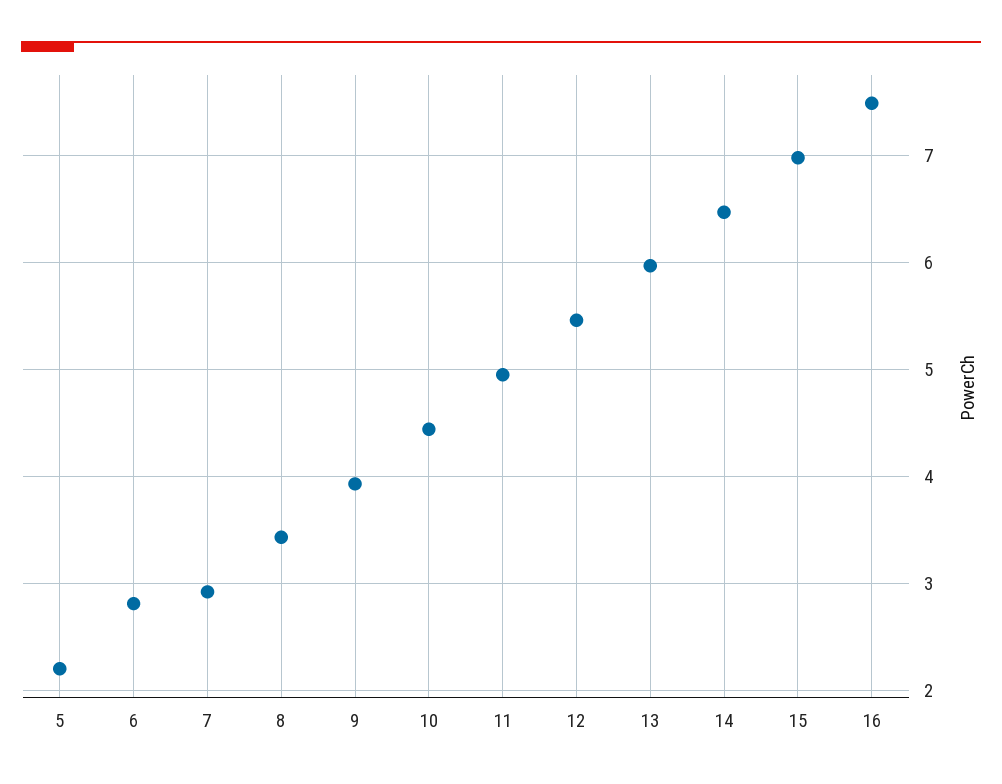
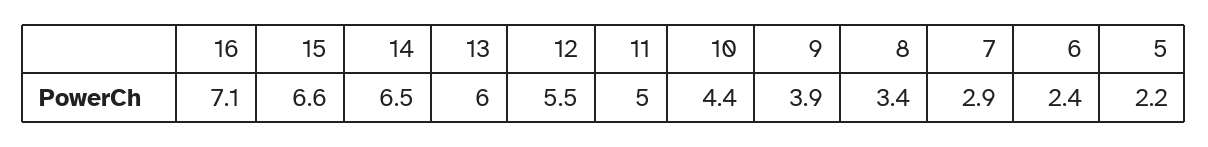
6: 2.8 -> 2.4
15: 7 -> 6.6
16: 7.5 -> 7.1

